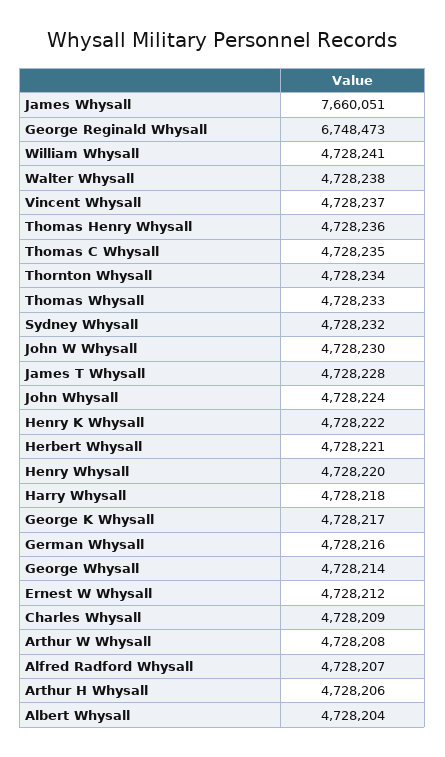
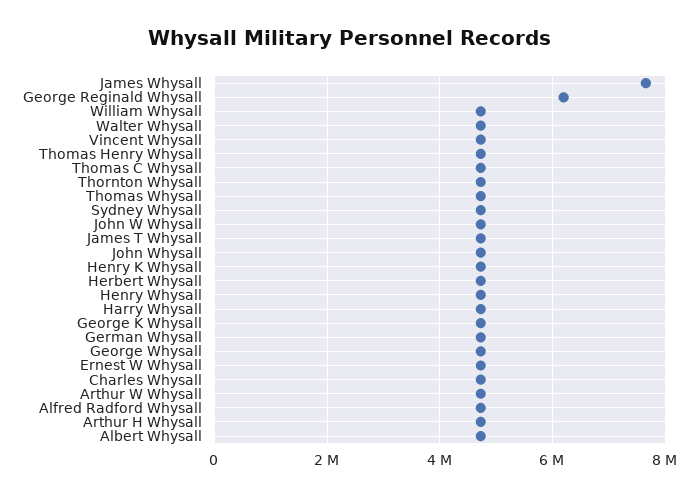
George Reginald Whysall: 6748473 -> 6200000

